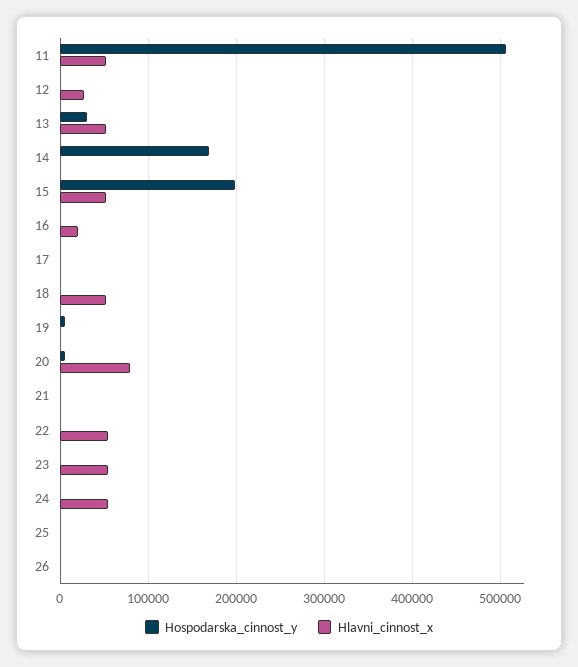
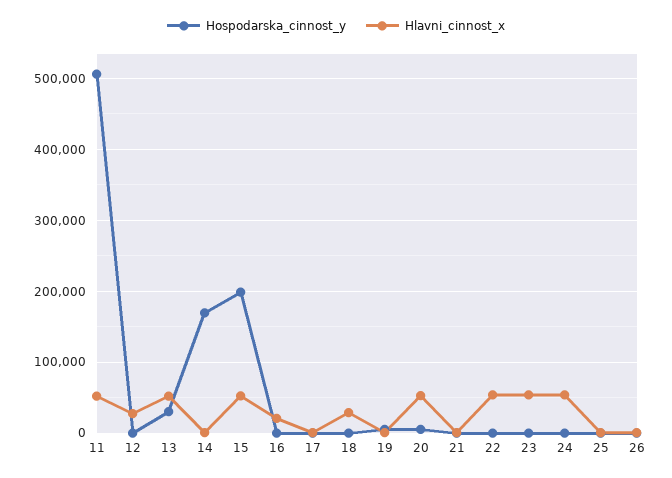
Hlavni_cinnost_x, 18: 50000 -> 30000
Hlavni_cinnost_x, 20: 80000 -> 50000

